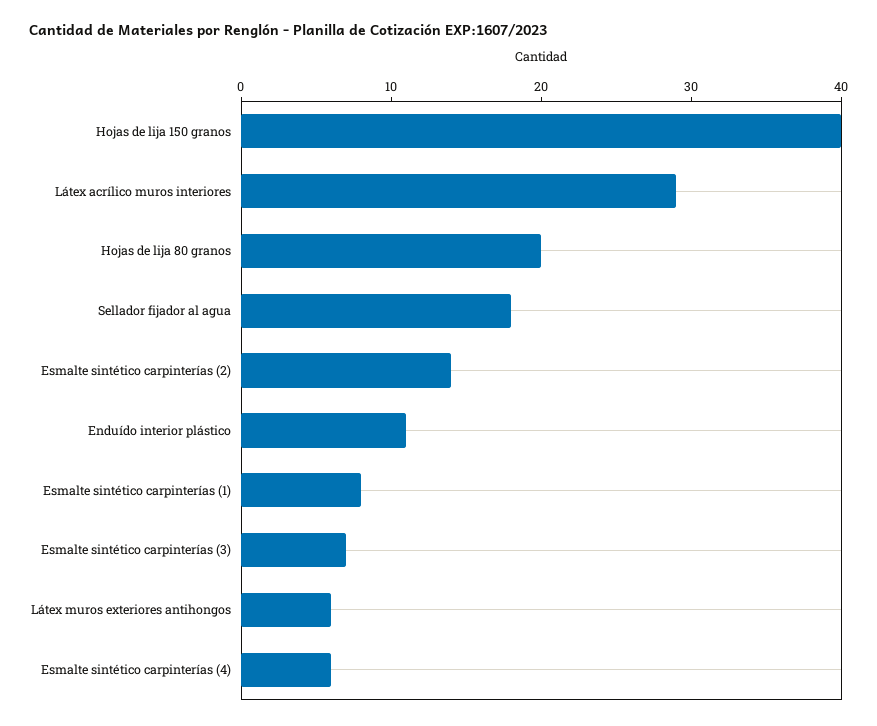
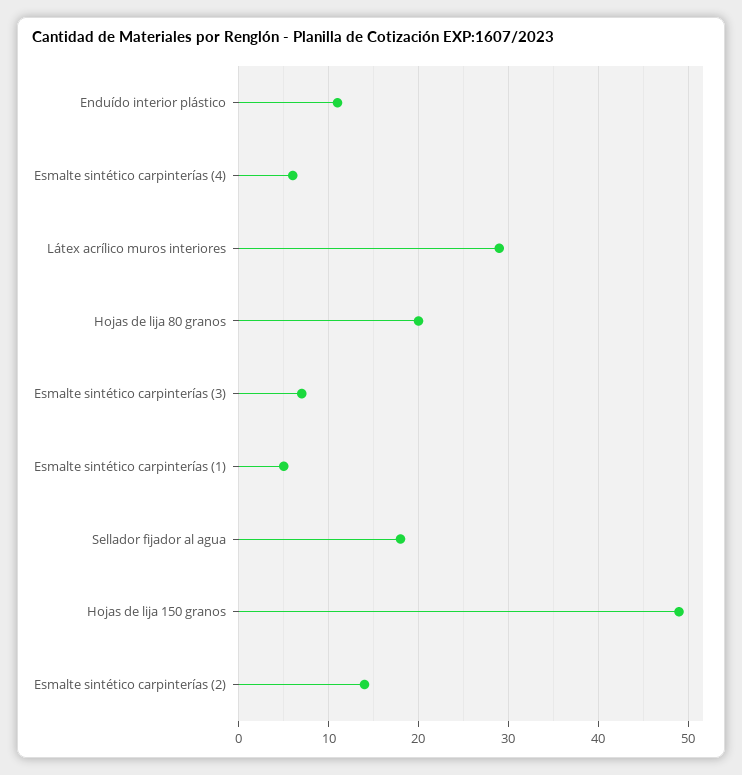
Hojas de lija 150 granos: 40 -> 49
Esmalte sintético carpinterías (1): 8 -> 5
Látex muros exteriores antihongos: 6 -> none

